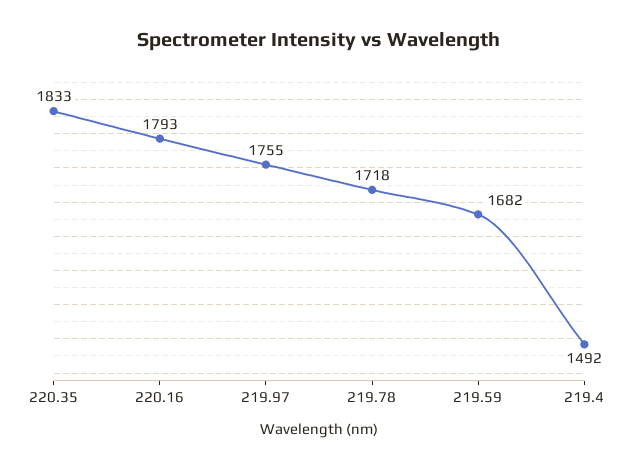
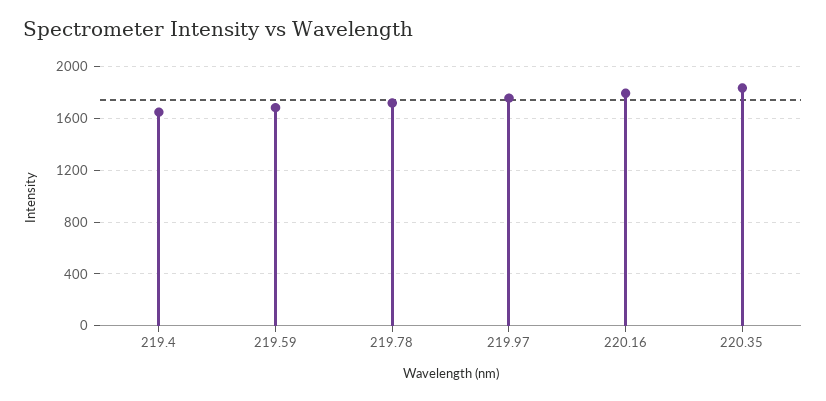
219.4: 1492 -> 1650

